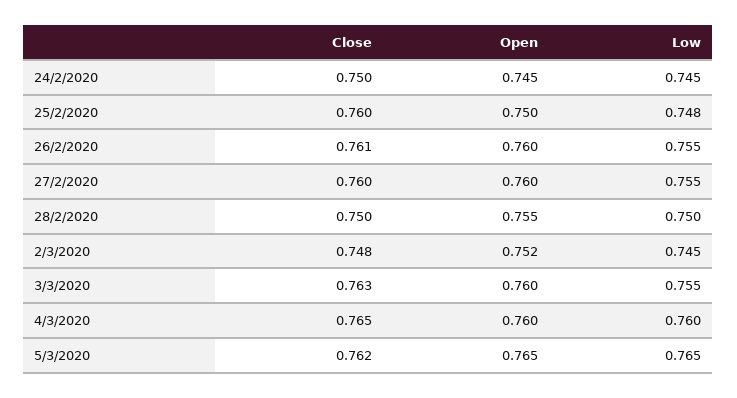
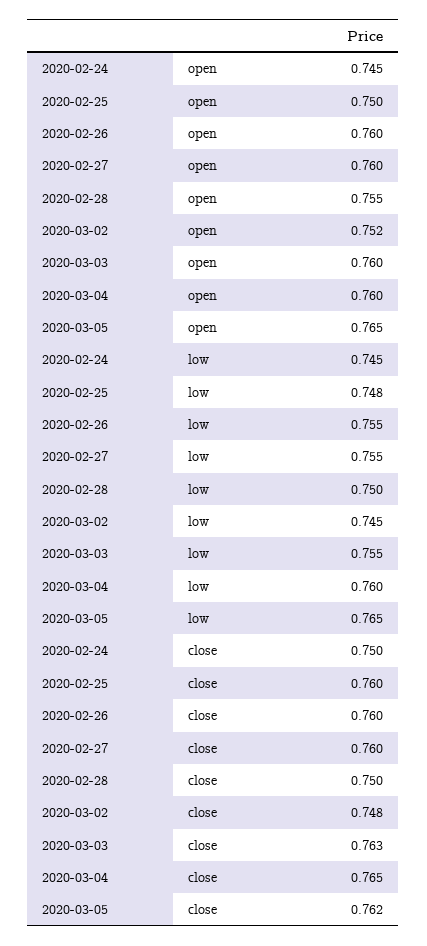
Close, 26/2/2020: 0.761 -> 0.76

